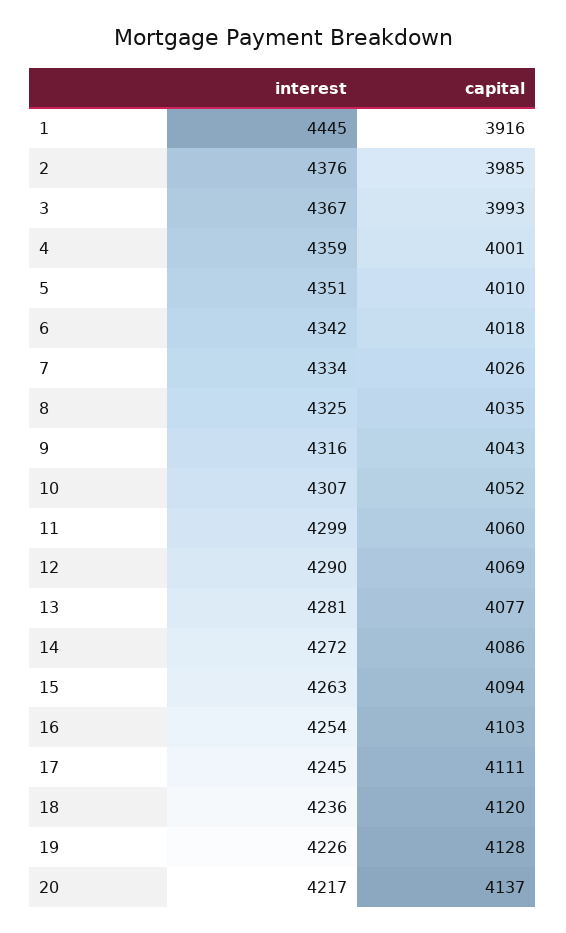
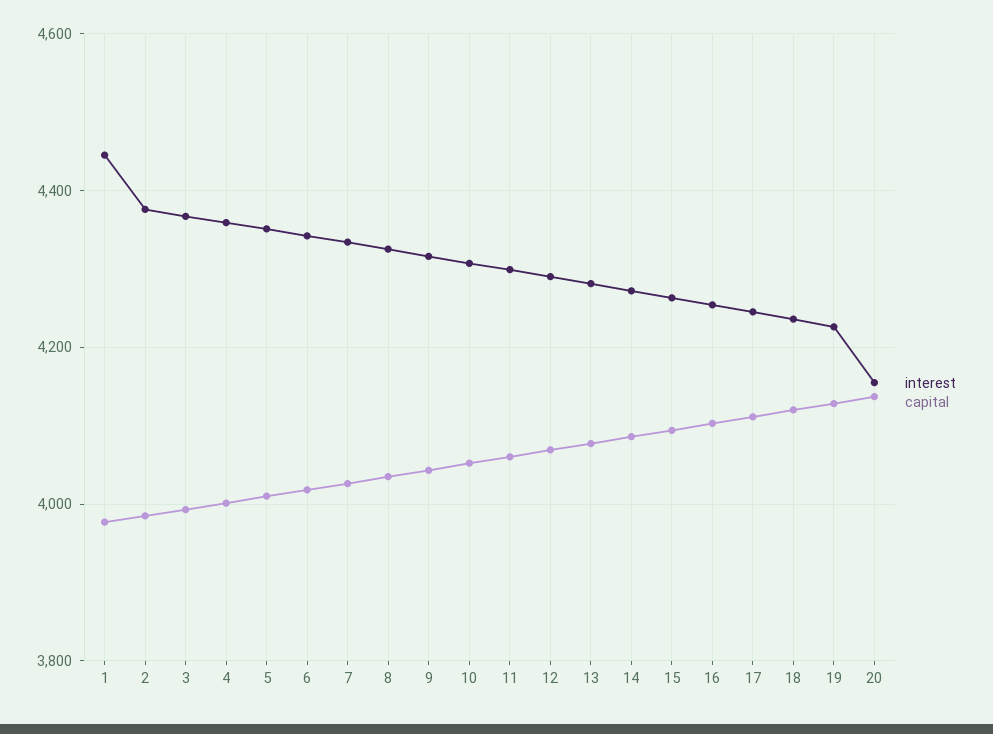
capital, 1: 3916 -> 3980
interest, 20: 4217 -> 4160

